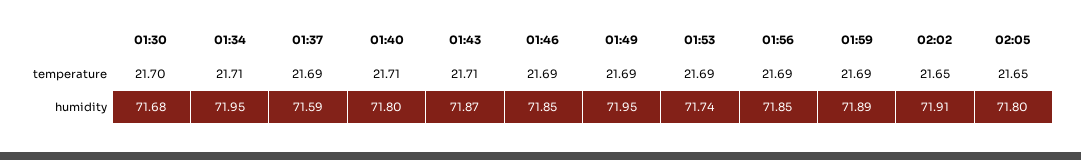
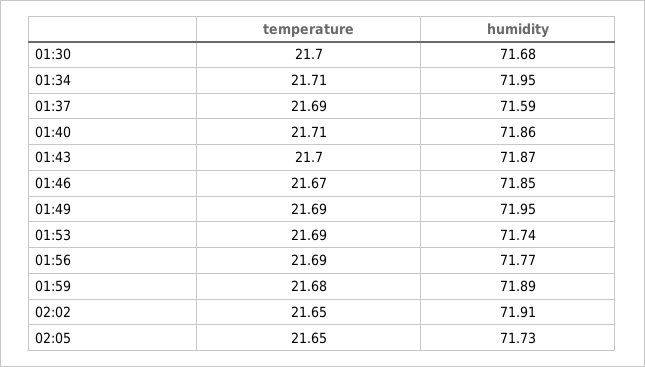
01:43, temperature: 21.71 -> 21.7
01:46, temperature: 21.69 -> 21.67
01:59, temperature: 21.69 -> 21.68
01:40, humidity: 71.8 -> 71.86
01:56, humidity: 71.85 -> 71.77
02:05, humidity: 71.8 -> 71.73

